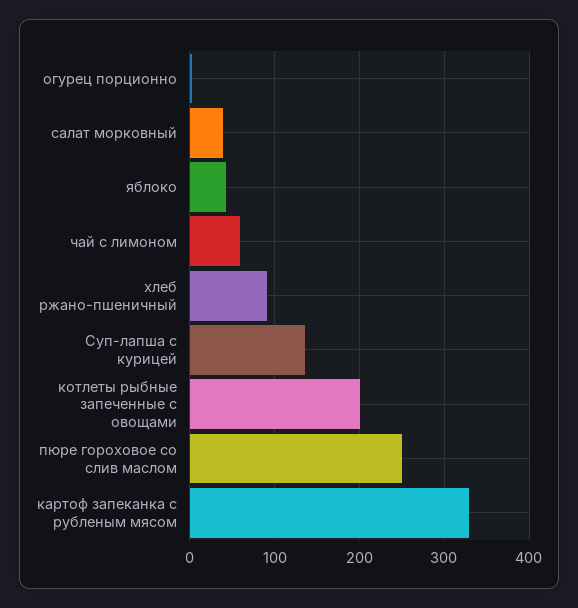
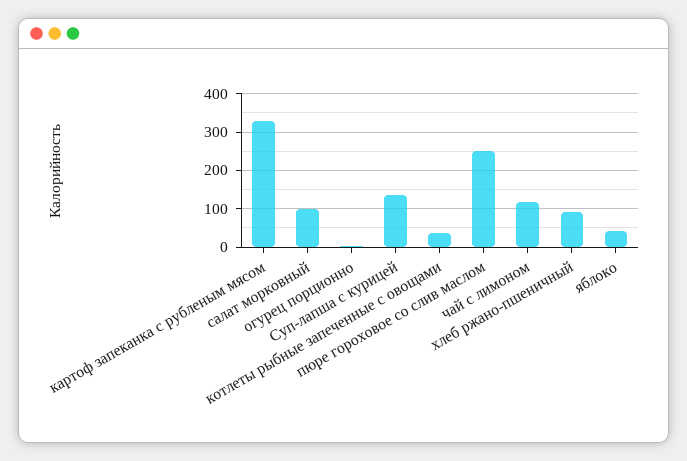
салат морковный: 40 -> 100
чай с лимоном: 60 -> 120
котлеты рыбные запеченные с овощами: 200 -> 40

